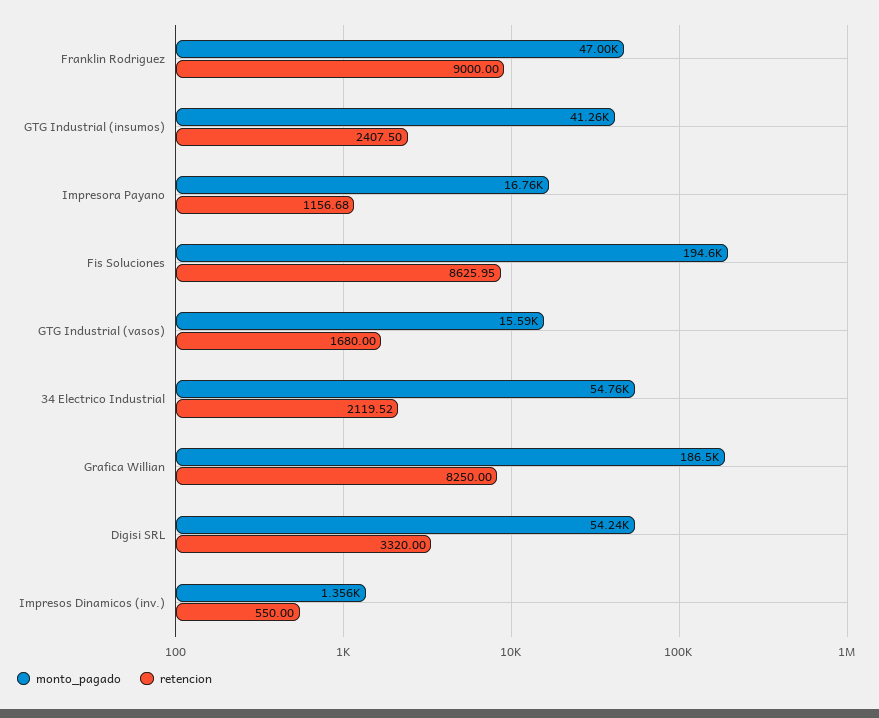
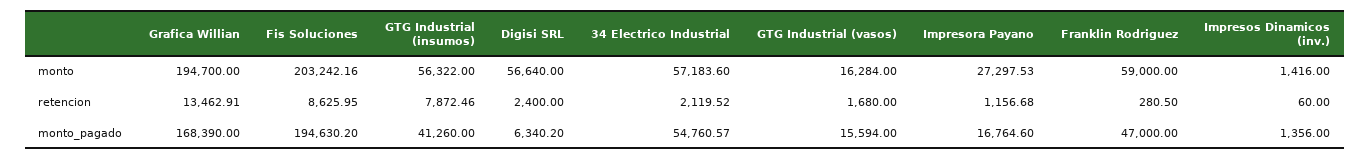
retencion, Franklin Rodriguez: 9000 -> 280.5
retencion, GTG Industrial (insumos): 2407.5 -> 7872.46
monto_pagado, Grafica Willian: 186500 -> 168390
retencion, Grafica Willian: 8250 -> 13462.91
monto_pagado, Digisi SRL: 54240 -> 6340.2
retencion, Digisi SRL: 3320 -> 2400
retencion, Impresos Dinamicos (inv.): 550 -> 60
monto, Grafica Willian: none -> 194700
monto, Fis Soluciones: none -> 203242.16
monto, GTG Industrial (insumos): none -> 56322
monto, Digisi SRL: none -> 56640
monto, 34 Electrico Industrial: none -> 57183.6
monto, GTG Industrial (vasos): none -> 16284
monto, Impresora Payano: none -> 27297.53
monto, Franklin Rodriguez: none -> 59000
monto, Impresos Dinamicos (inv.): none -> 1416

